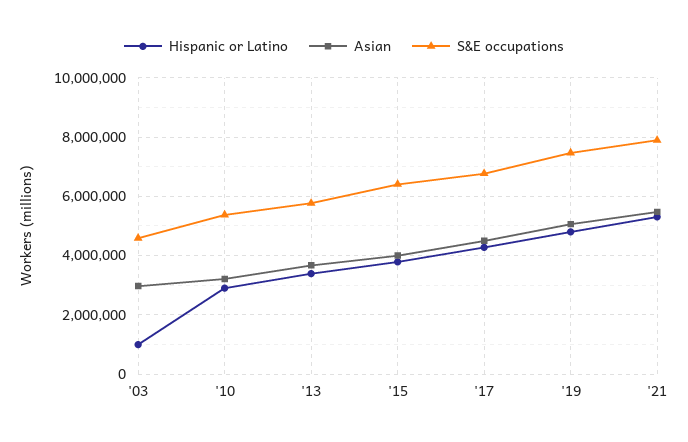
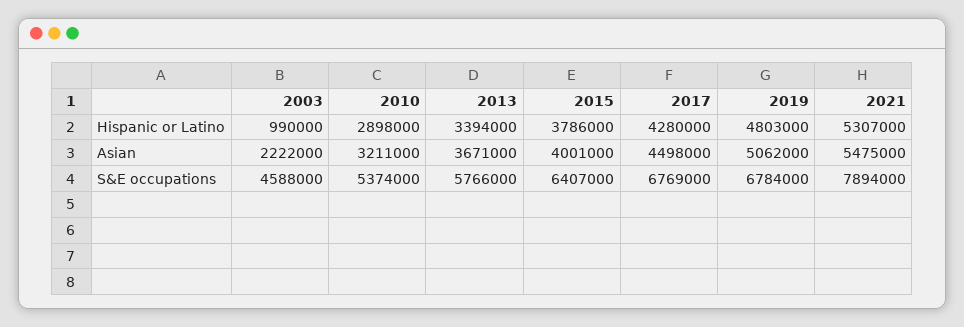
Asian, '03: 3000000 -> 2222000
S&E occupations, '19: 7500000 -> 6784000

